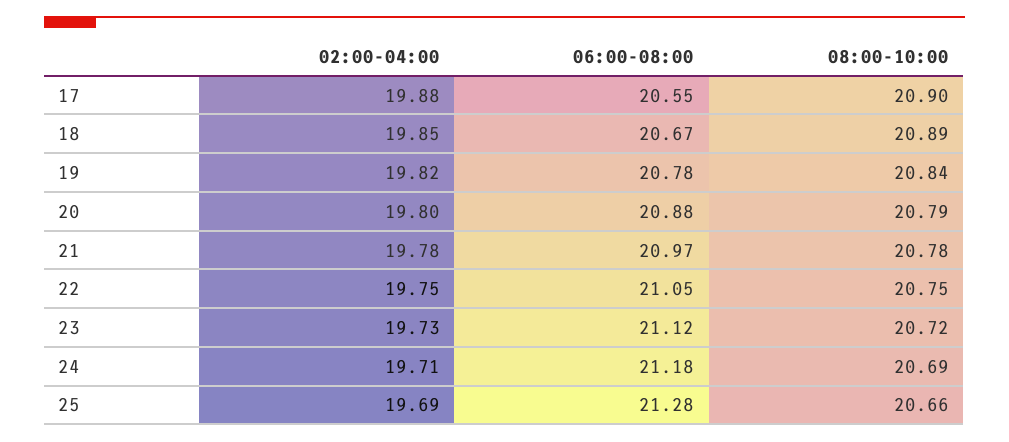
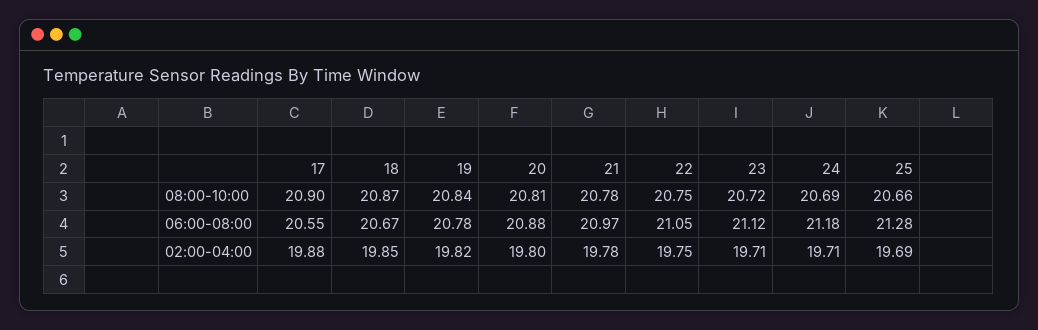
08:00-10:00, 18: 20.89 -> 20.87
08:00-10:00, 20: 20.79 -> 20.81
02:00-04:00, 23: 19.73 -> 19.71

